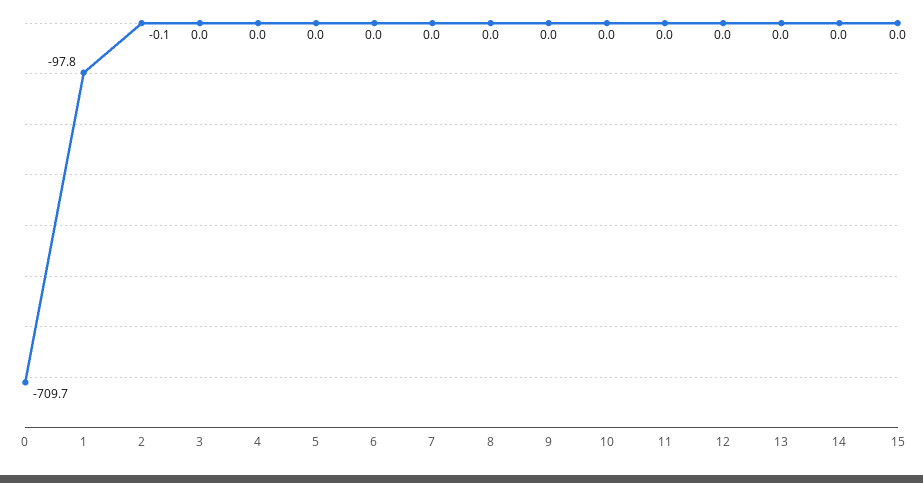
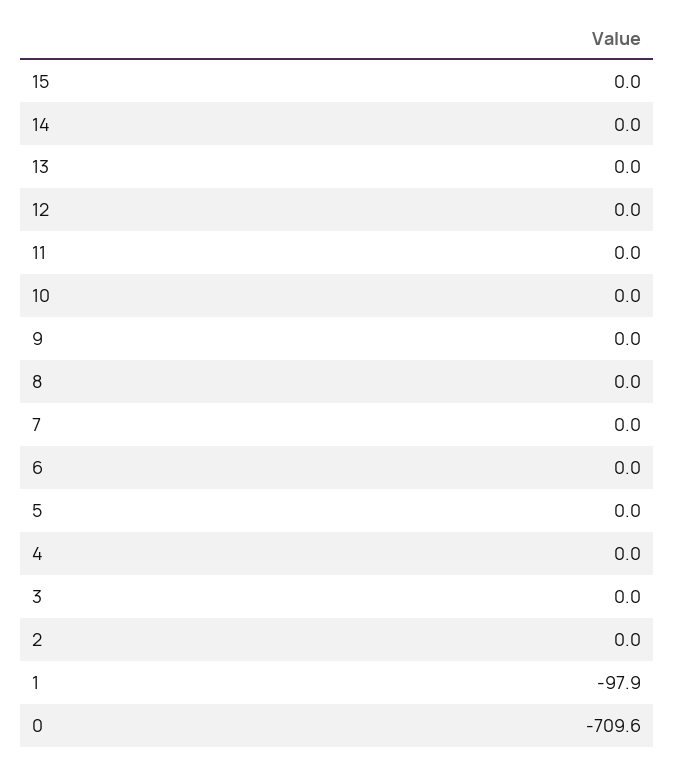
0: -709.7 -> -709.6
1: -97.8 -> -97.9
2: -0.1 -> 0

